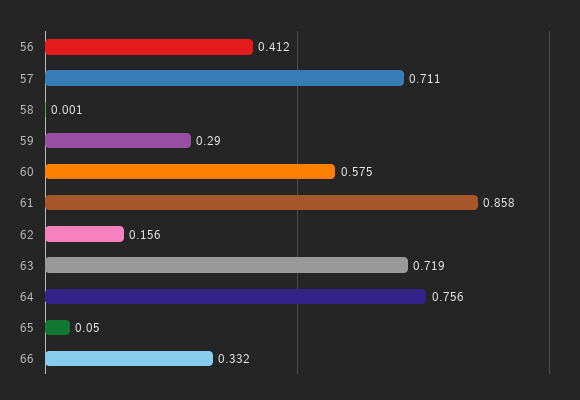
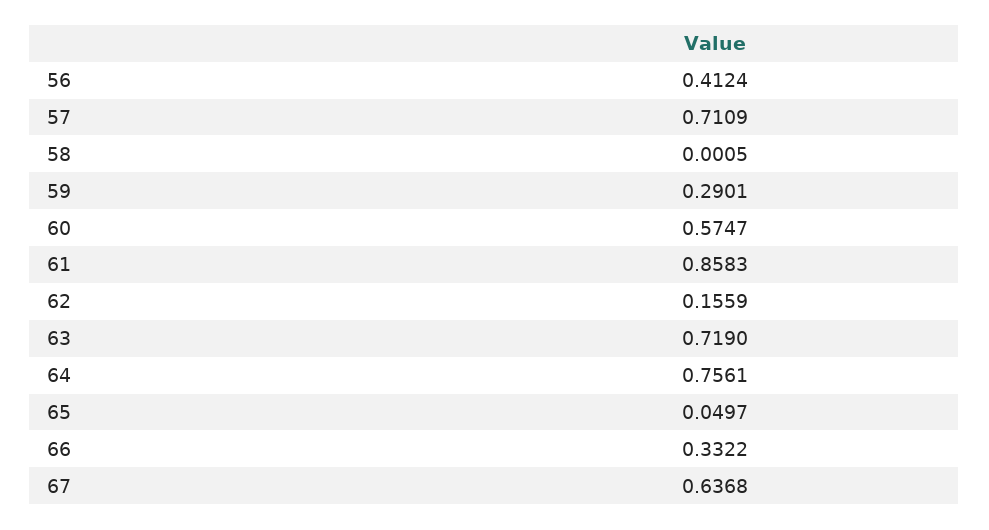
67: none -> 0.6368

